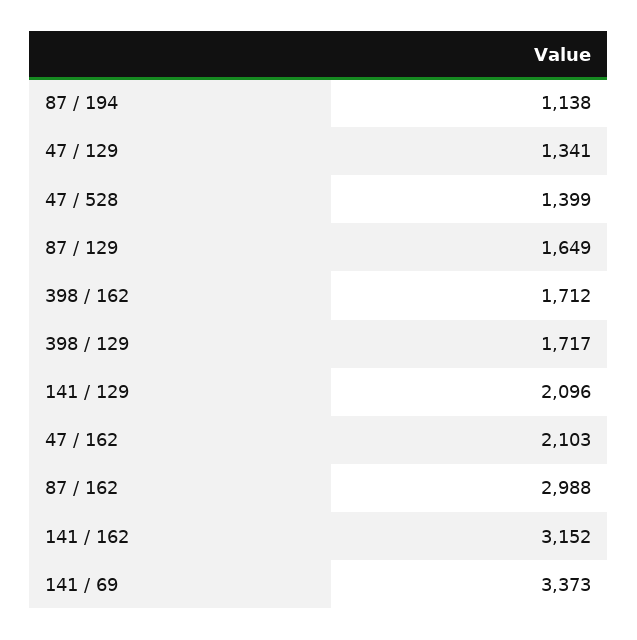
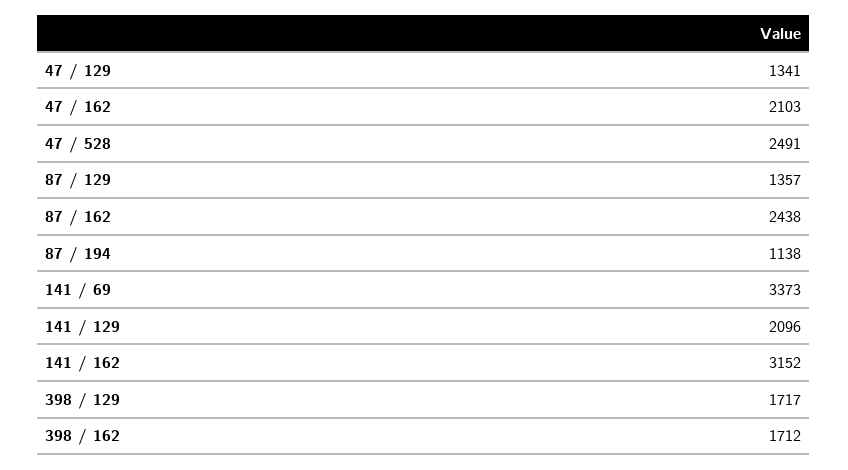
47 / 528: 1399 -> 2491
87 / 129: 1649 -> 1357
87 / 162: 2988 -> 2438

